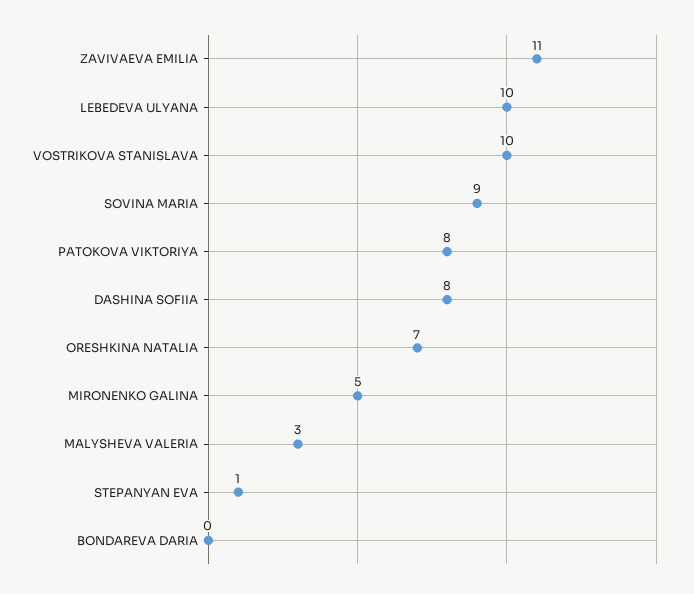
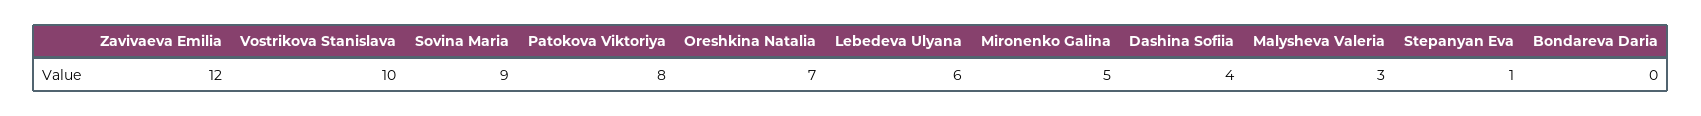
ZAVIVAEVA EMILIA: 11 -> 12
LEBEDEVA ULYANA: 10 -> 6
DASHINA SOFIIA: 8 -> 4

